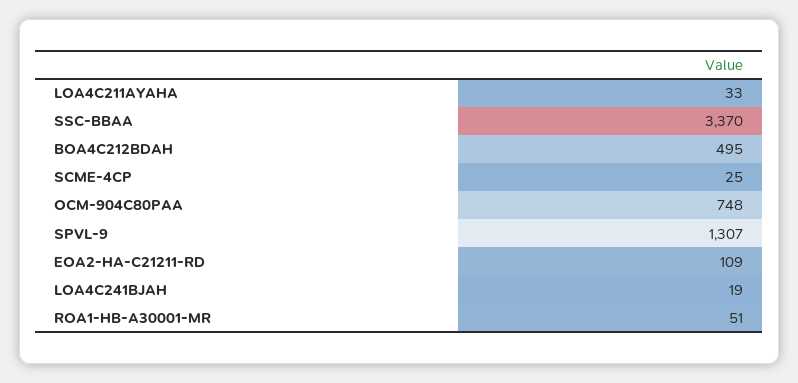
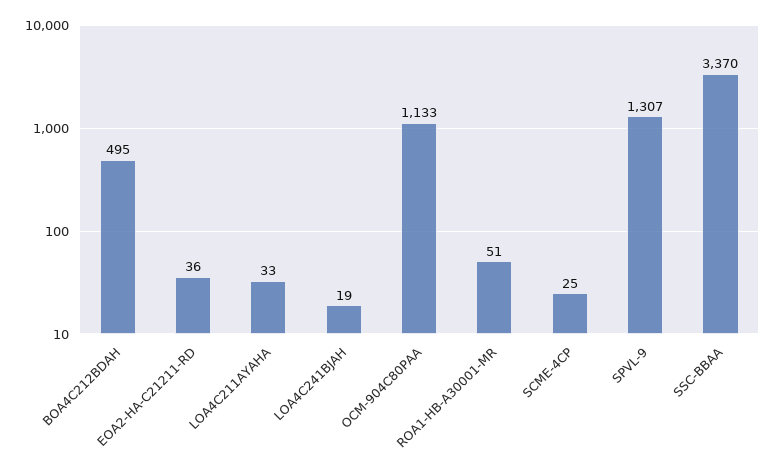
OCM-904C80PAA: 748 -> 1133
EOA2-HA-C21211-RD: 109 -> 36

